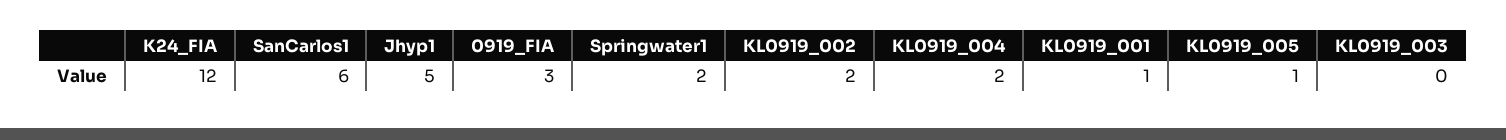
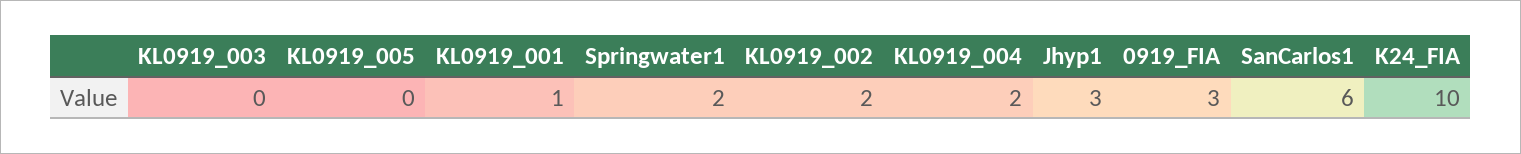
K24_FIA: 12 -> 10
Jhyp1: 5 -> 3
KL0919_005: 1 -> 0

